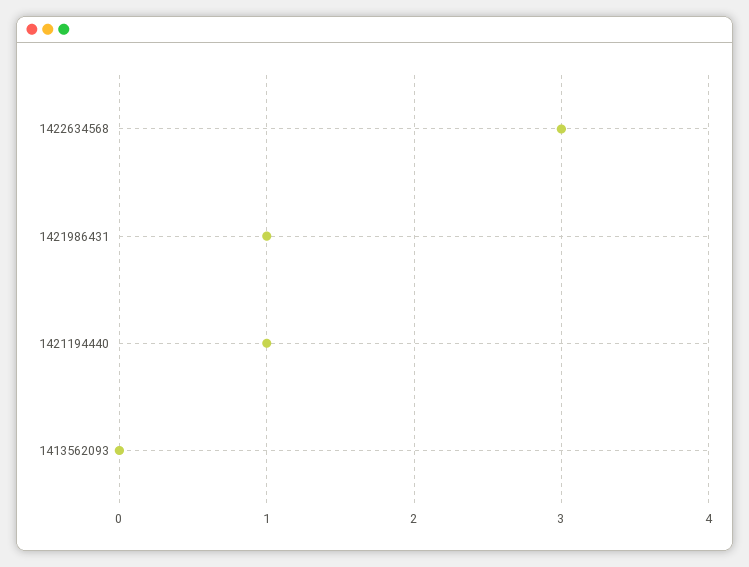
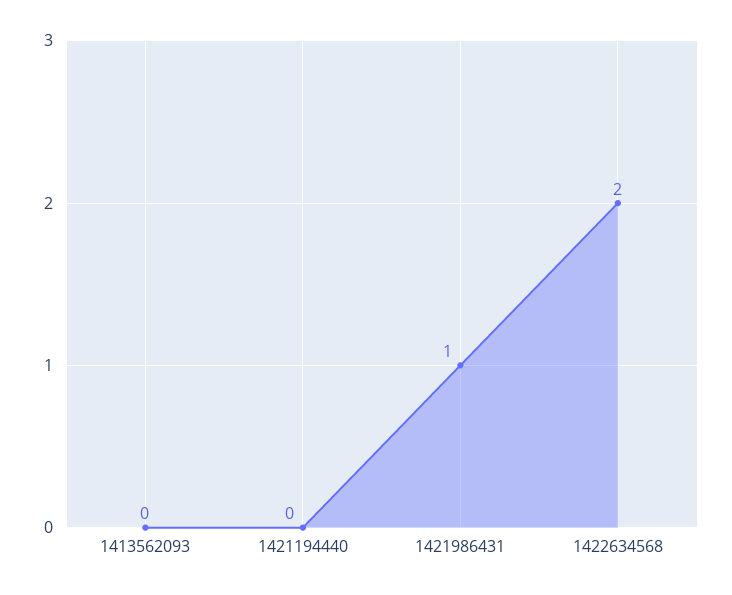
1422634568: 3 -> 2
1421194440: 1 -> 0

